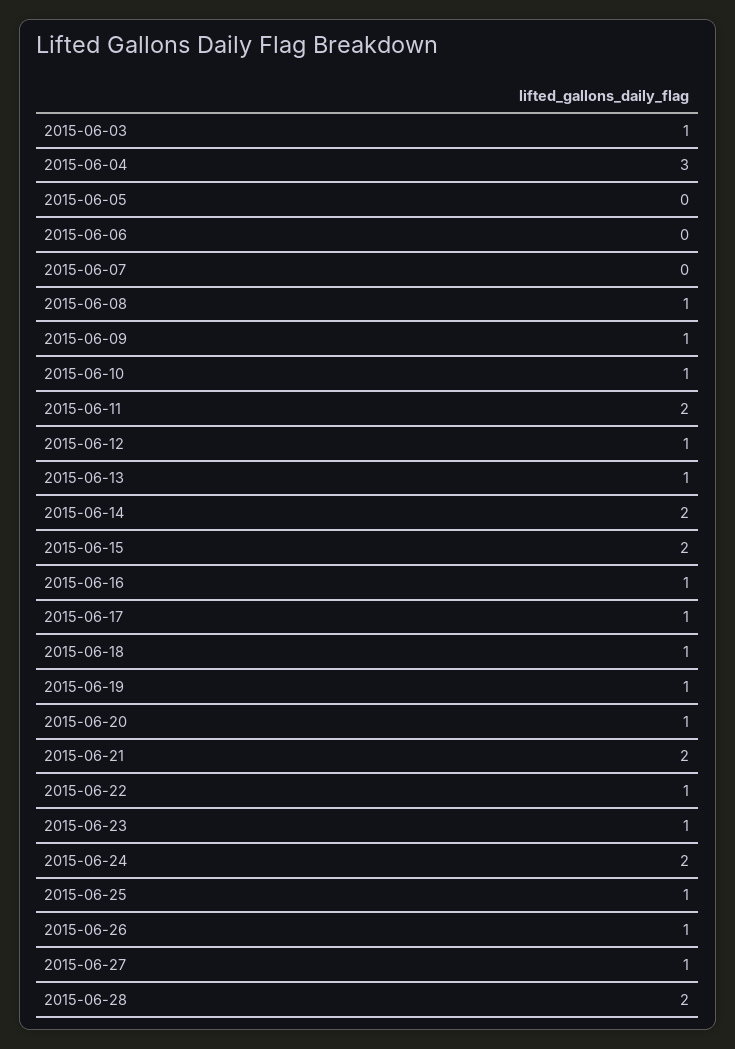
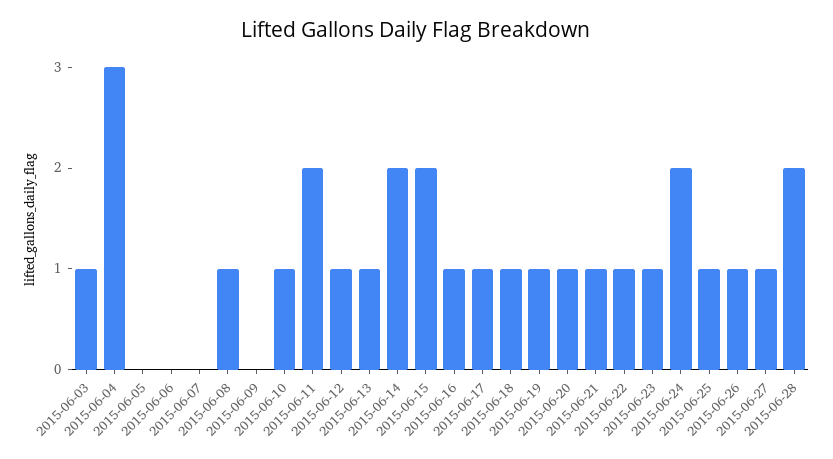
2015-06-09: 1 -> 0
2015-06-21: 2 -> 1

